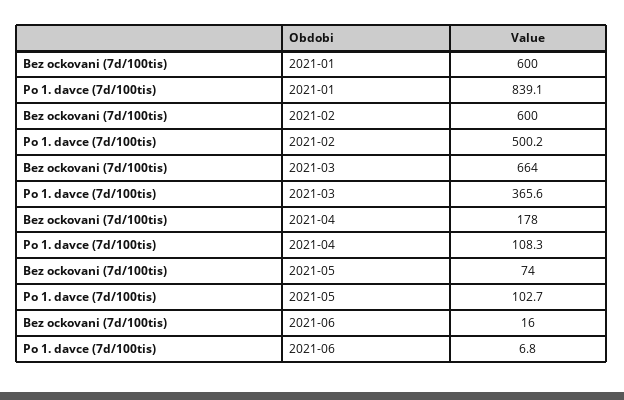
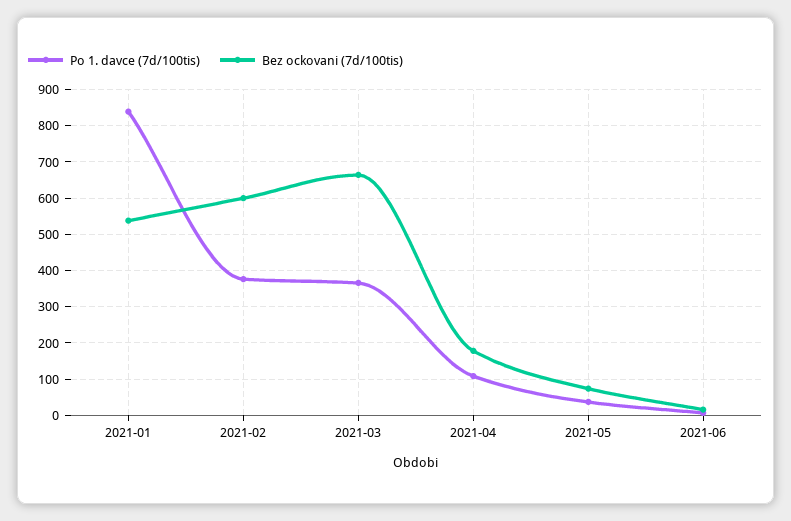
Bez ockovani (7d/100tis), 2021-01: 600 -> 540
Po 1. davce (7d/100tis), 2021-02: 500.2 -> 380
Po 1. davce (7d/100tis), 2021-05: 102.7 -> 40

